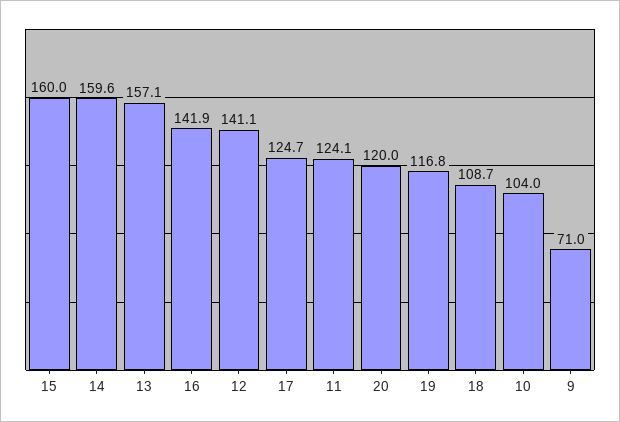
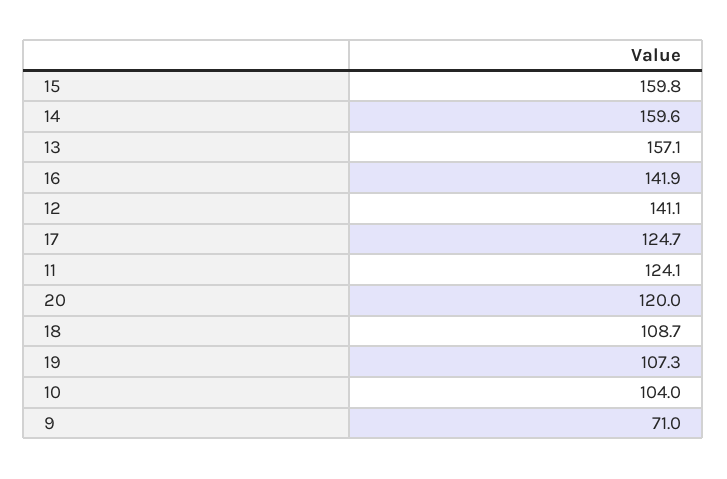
15: 160 -> 159.8
19: 116.8 -> 107.3

